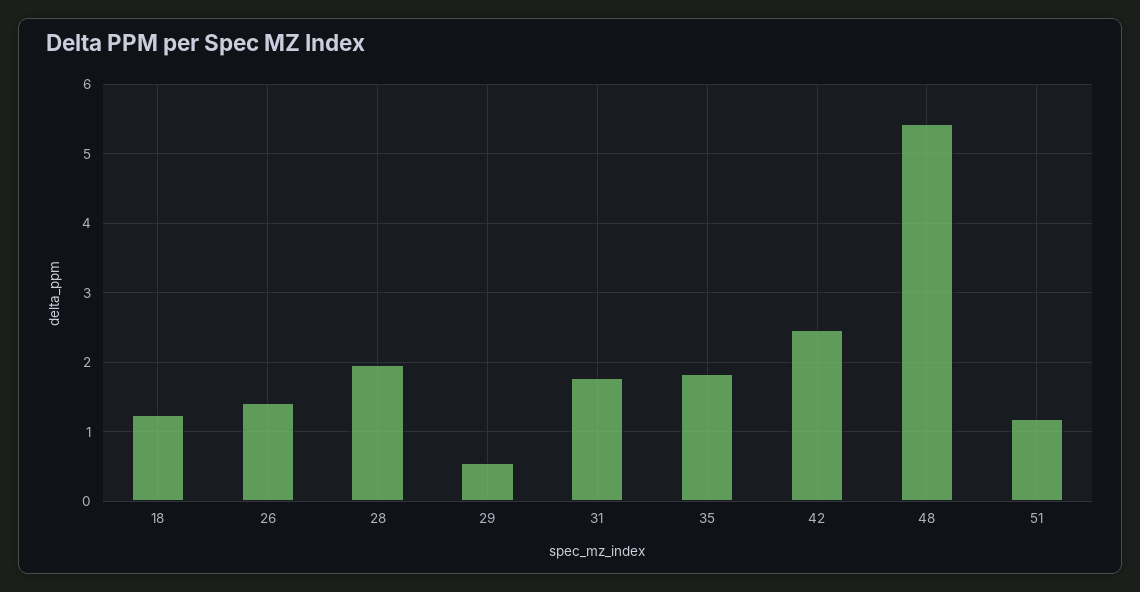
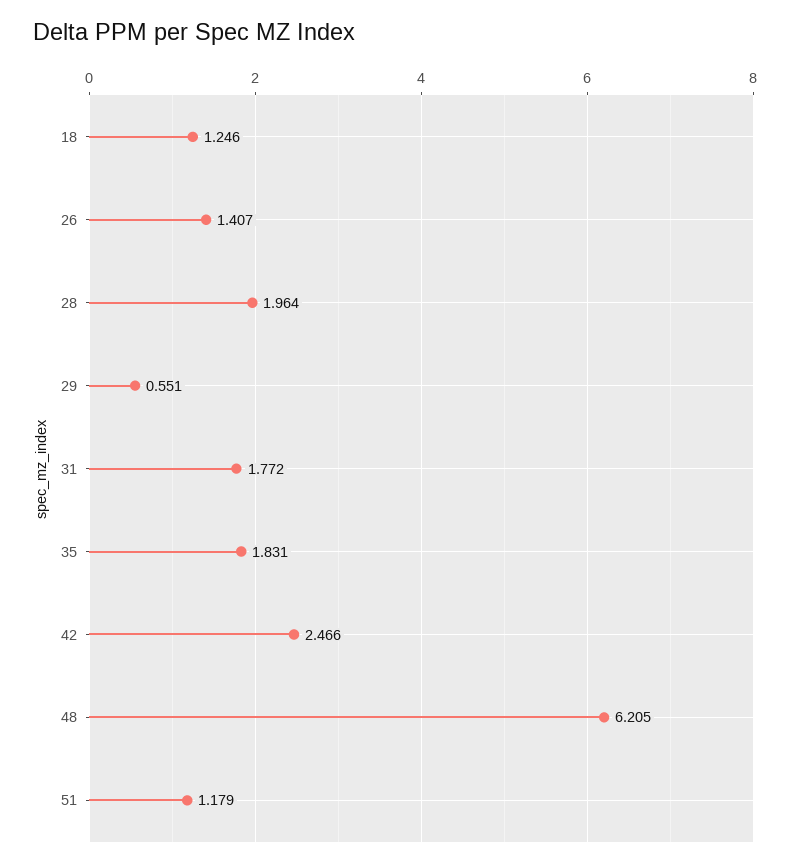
48: 5.4 -> 6.205

